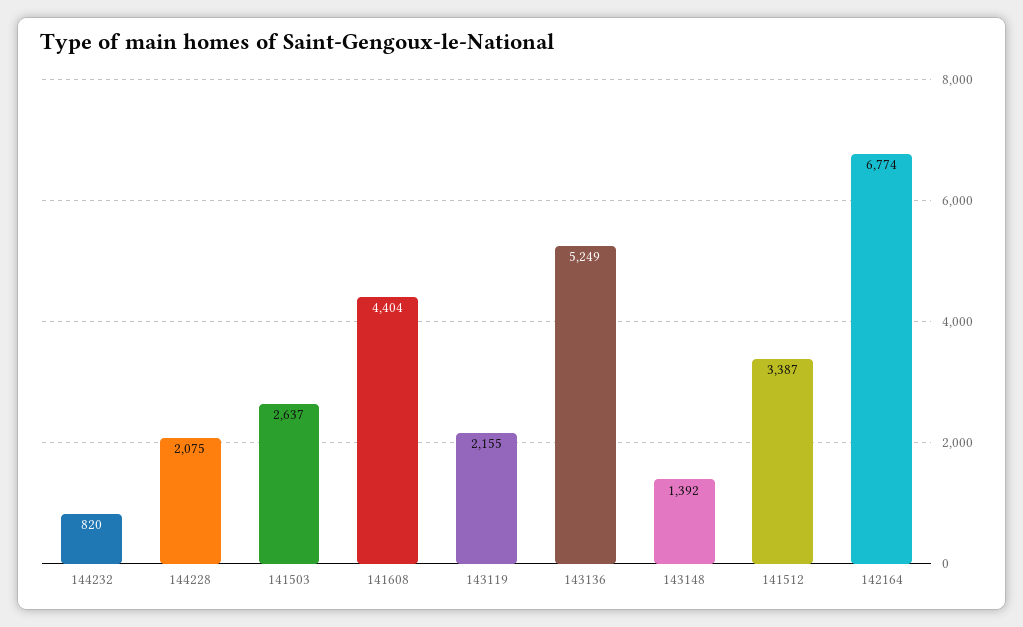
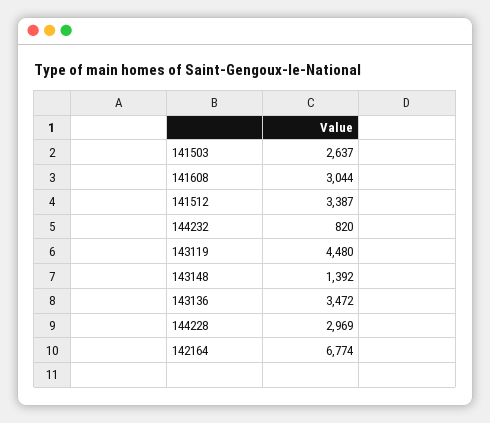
144228: 2075 -> 2969
141608: 4404 -> 3044
143119: 2155 -> 4480
143136: 5249 -> 3472

